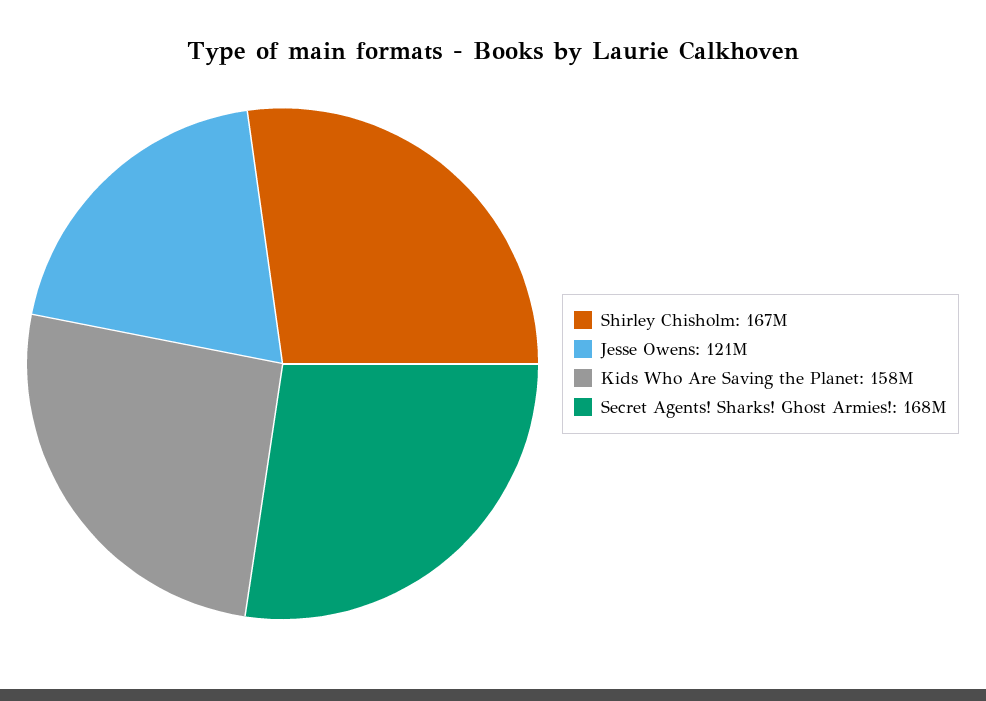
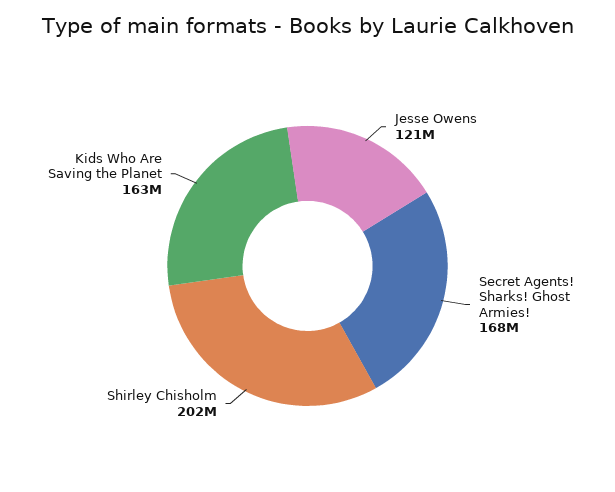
Shirley Chisholm: 167000000 -> 202000000
Kids Who Are Saving the Planet: 158000000 -> 163000000

